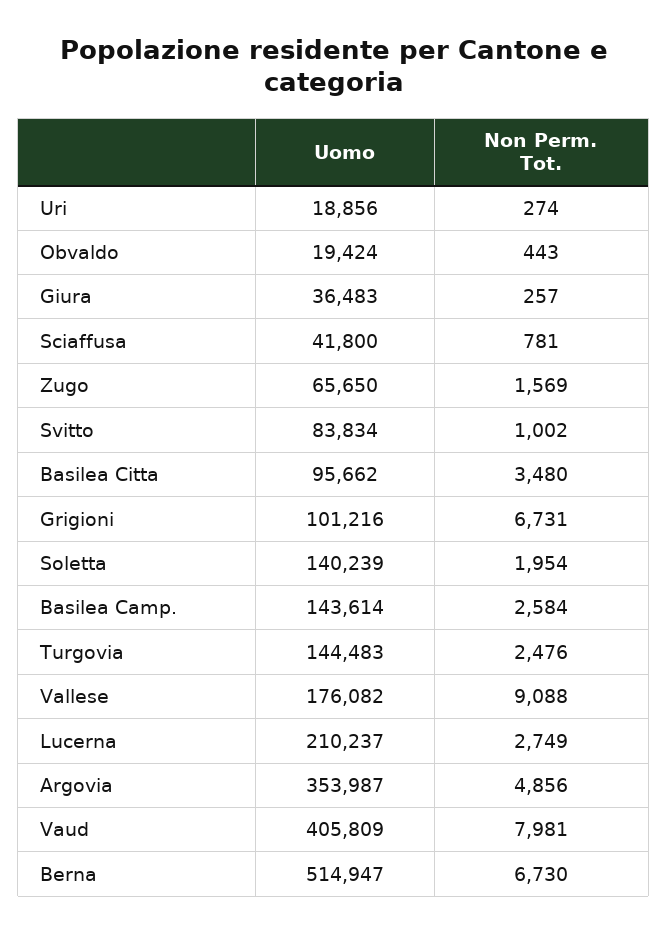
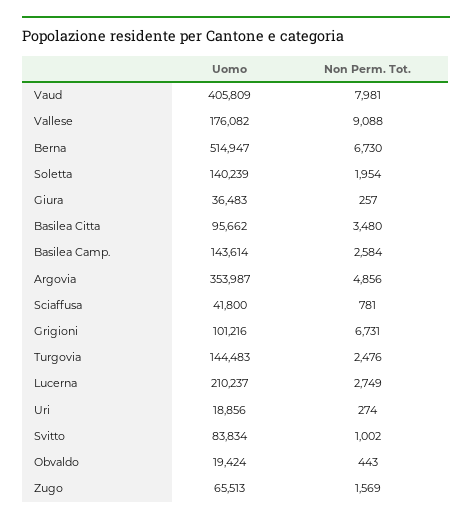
Uomo, Zugo: 65650 -> 65513

